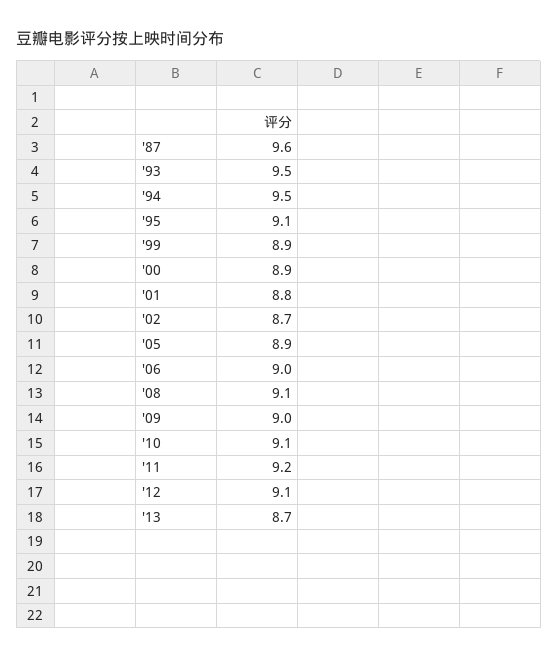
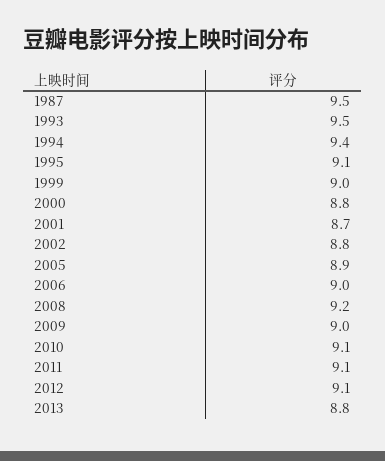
'87: 9.6 -> 9.5
'94: 9.5 -> 9.4
'99: 8.9 -> 9
'00: 8.9 -> 8.8
'01: 8.8 -> 8.7
'02: 8.7 -> 8.8
'08: 9.1 -> 9.2
'11: 9.2 -> 9.1
'13: 8.7 -> 8.8

